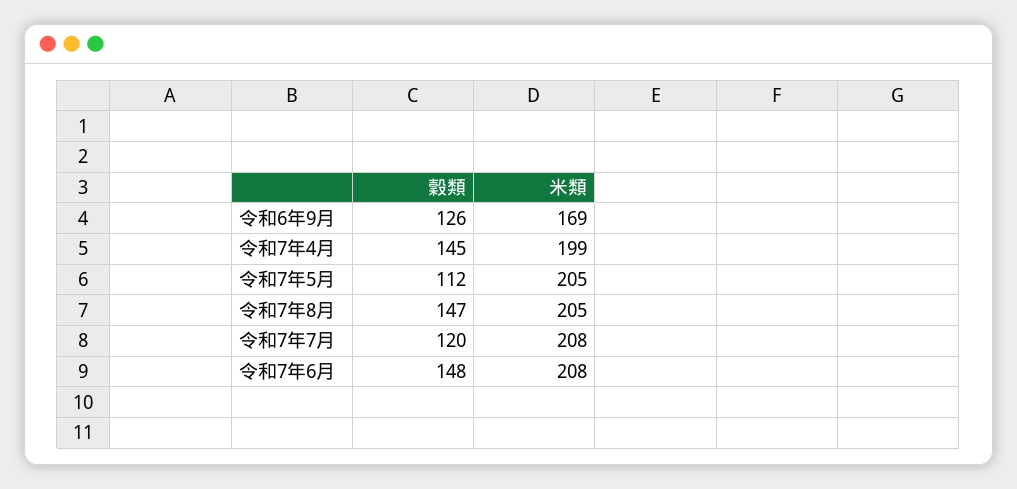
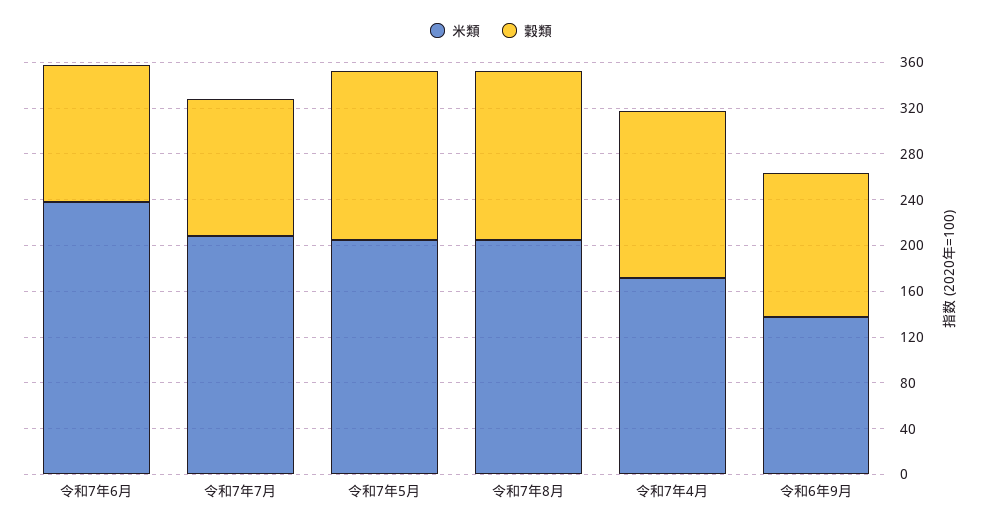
米類, 令和6年9月: 169 -> 140
米類, 令和7年4月: 199 -> 170
穀類, 令和7年5月: 112 -> 150
穀類, 令和7年6月: 148 -> 120
米類, 令和7年6月: 208 -> 240

